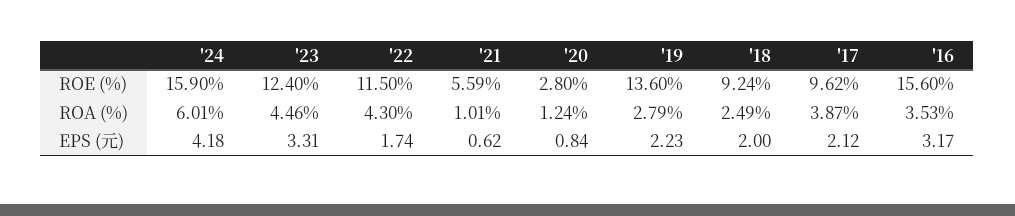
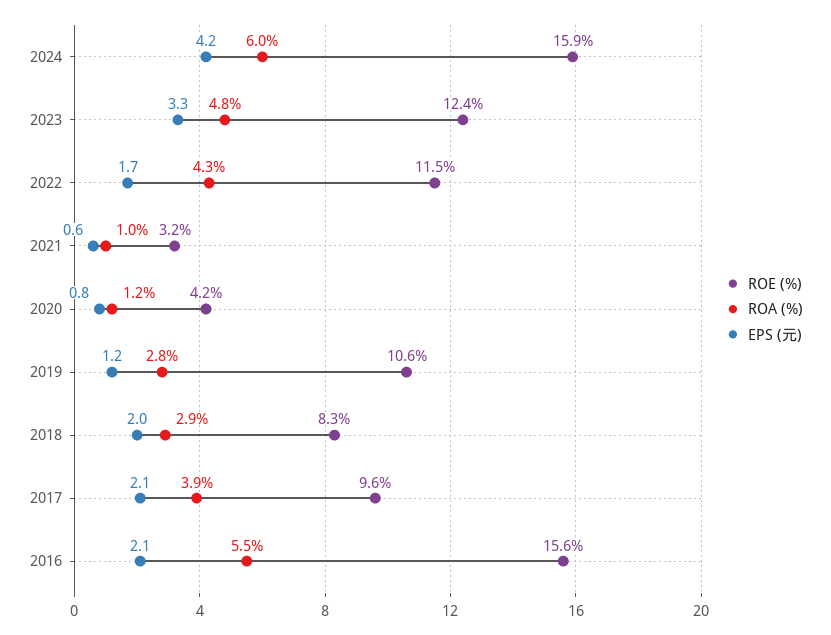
ROE (%), '21: 5.59 -> 3.2
ROE (%), '20: 2.8 -> 4.2
ROE (%), '19: 13.6 -> 10.6
ROE (%), '18: 9.24 -> 8.3
ROA (%), '23: 4.46 -> 4.8
ROA (%), '18: 2.49 -> 2.9
ROA (%), '16: 3.53 -> 5.5
EPS (元), '19: 2.23 -> 1.2
EPS (元), '16: 3.17 -> 2.1

